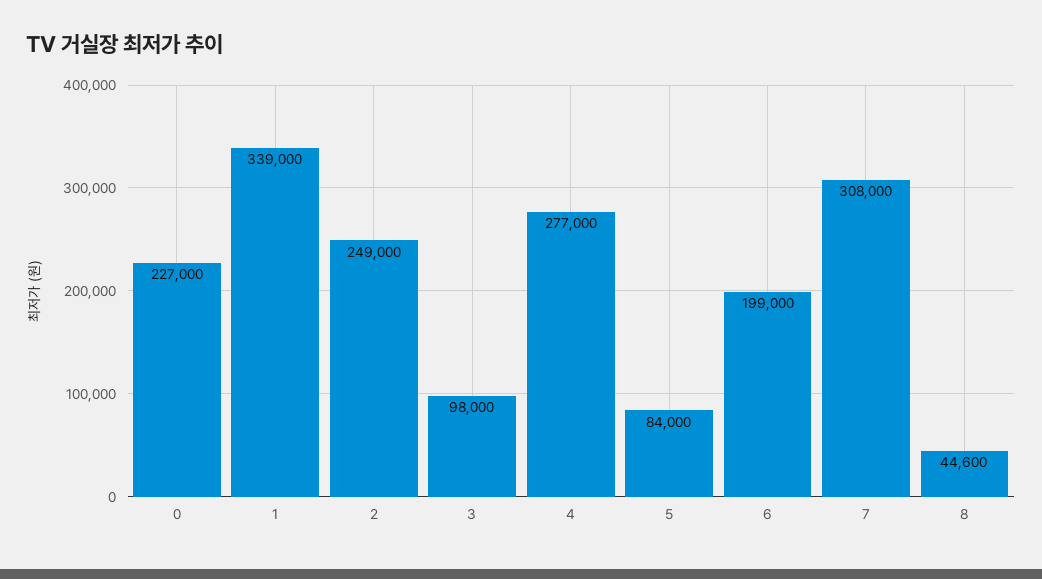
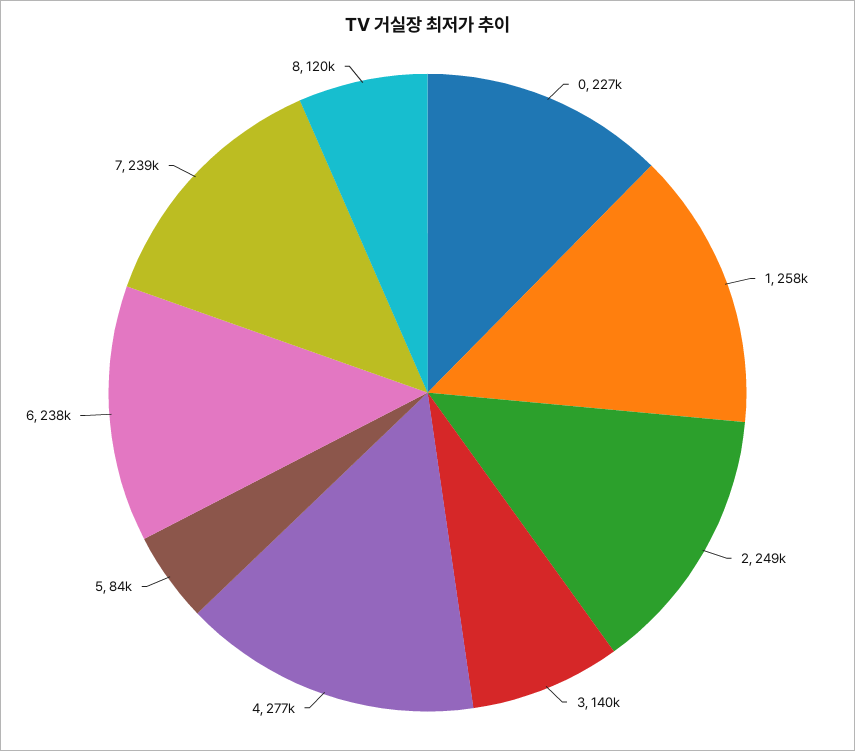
1: 339000 -> 258000
3: 98000 -> 140000
6: 199000 -> 238000
7: 308000 -> 239000
8: 44600 -> 120000

